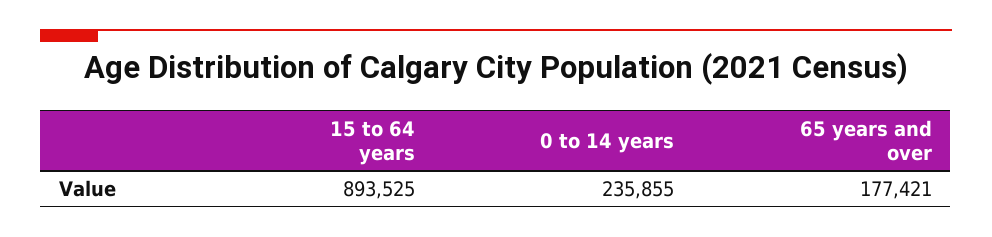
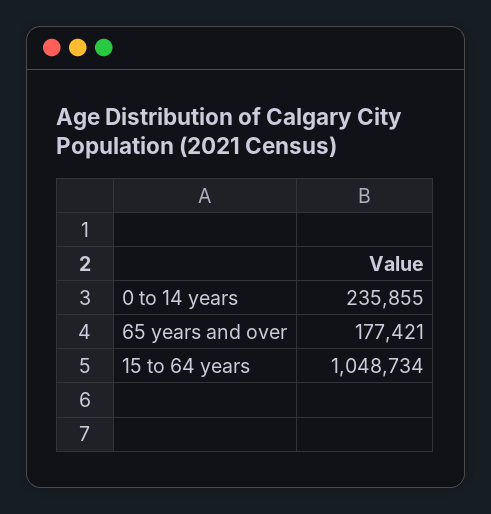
15 to 64 years: 893525 -> 1048734

